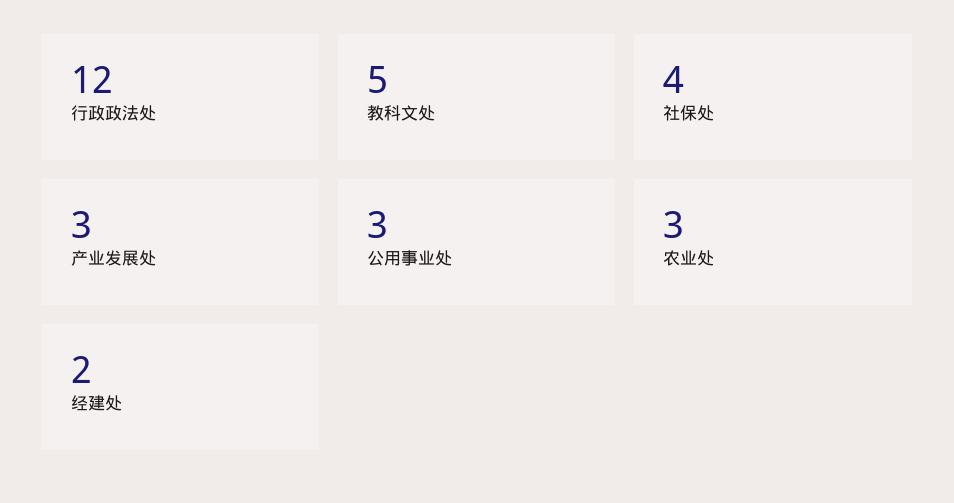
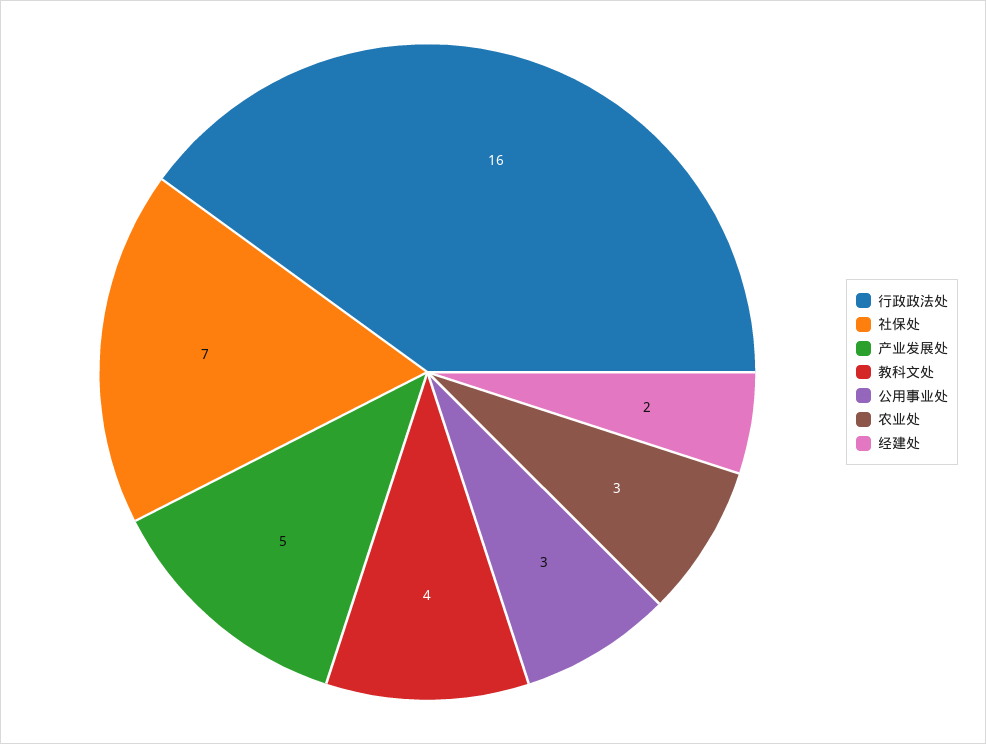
行政政法处: 12 -> 16
教科文处: 5 -> 4
社保处: 4 -> 7
产业发展处: 3 -> 5

